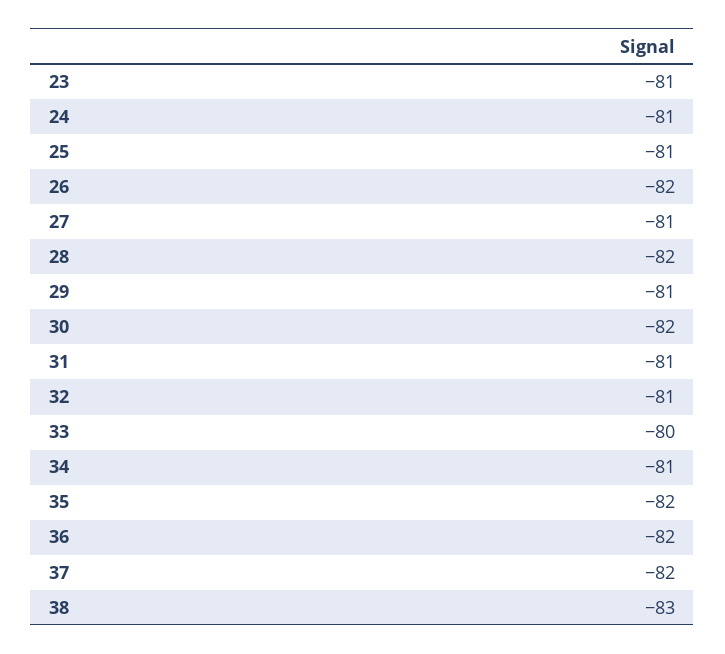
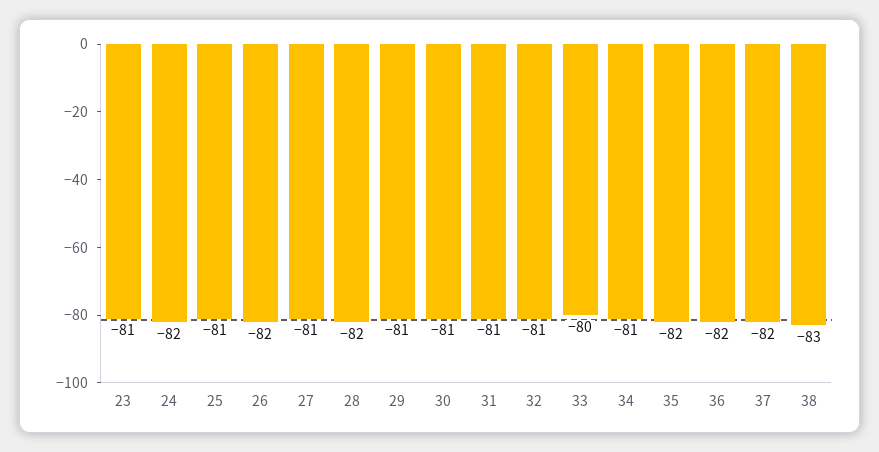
24: -81 -> -82
30: -82 -> -81

